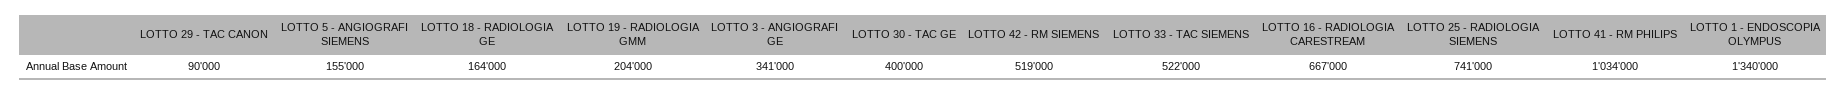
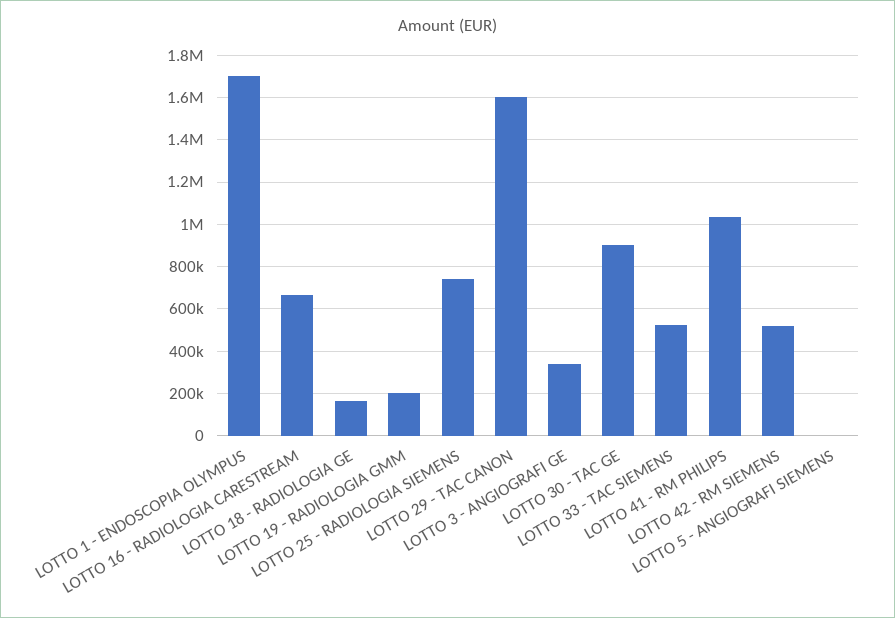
LOTTO 29 - TAC CANON: 90000 -> 1600000
LOTTO 5 - ANGIOGRAFI SIEMENS: 155000 -> 0
LOTTO 30 - TAC GE: 400000 -> 900000
LOTTO 1 - ENDOSCOPIA OLYMPUS: 1340000 -> 1700000

